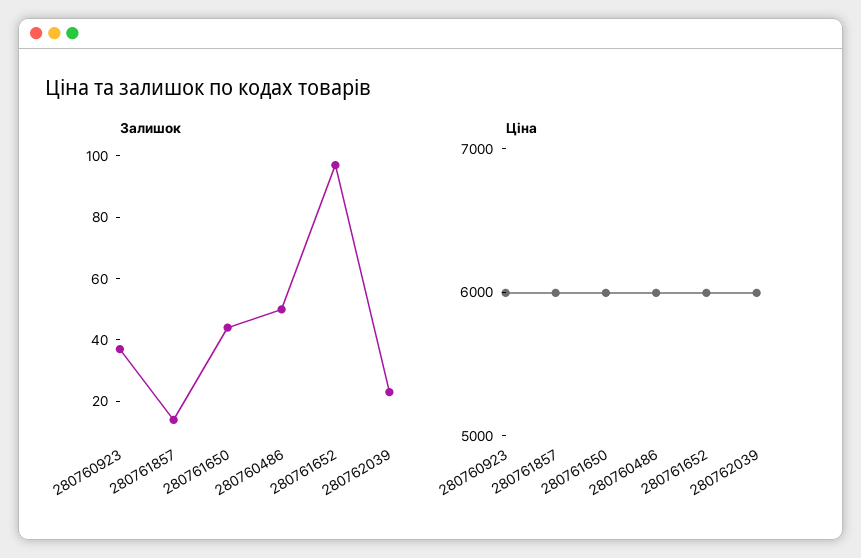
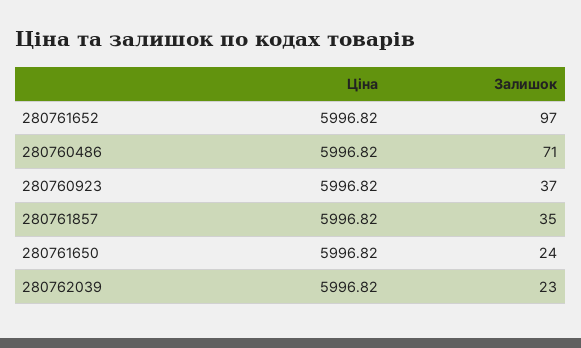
Залишок, 280761857: 15 -> 35
Залишок, 280761650: 45 -> 24
Залишок, 280760486: 50 -> 71

